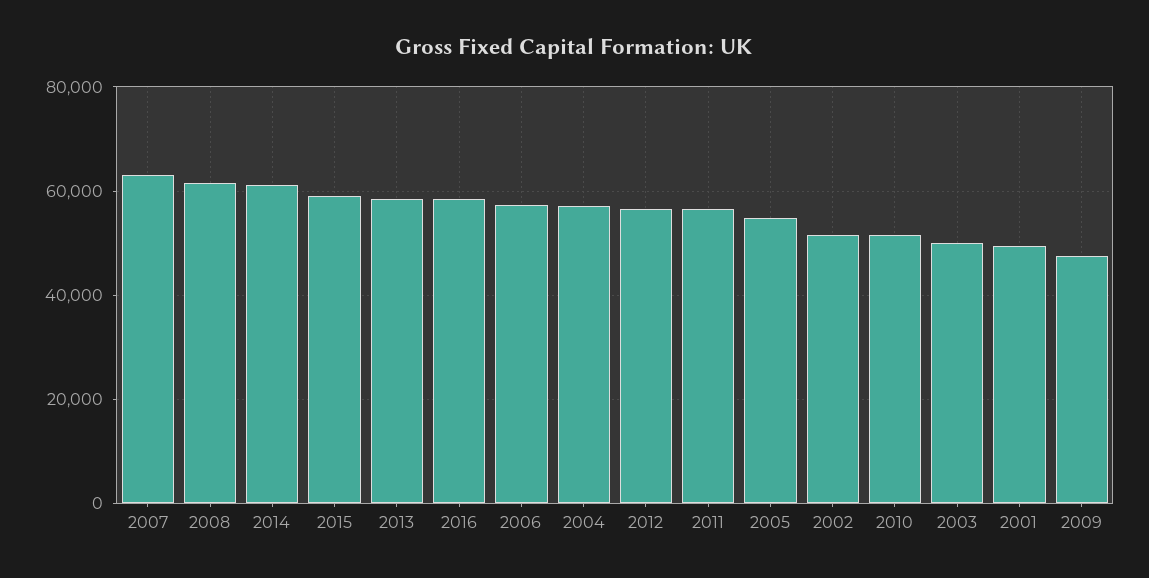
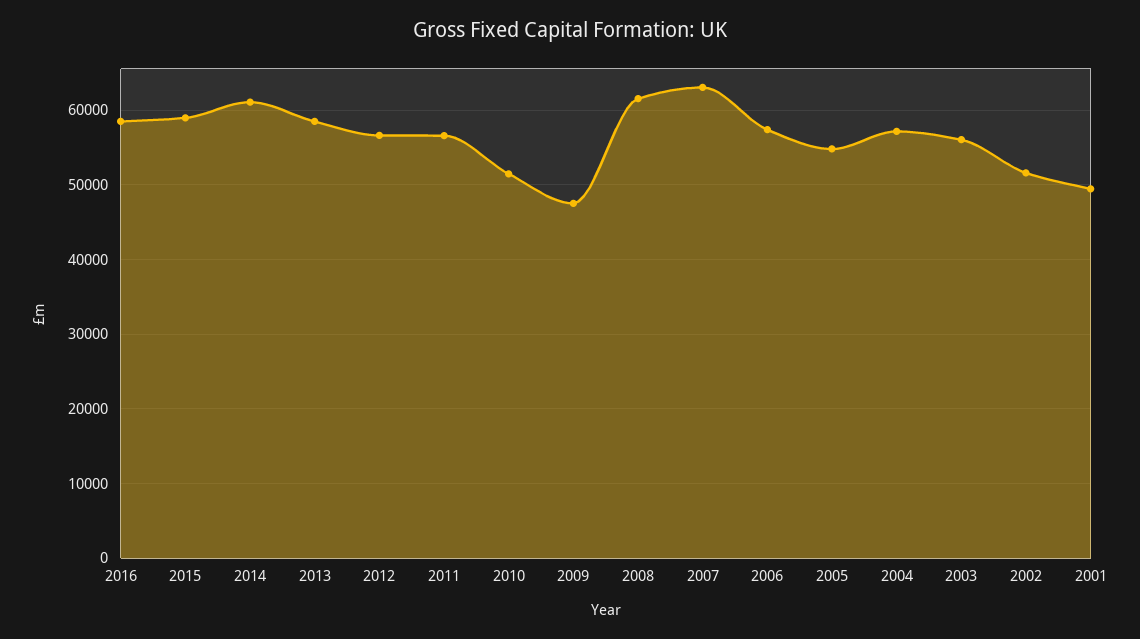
2003: 50000 -> 56000

